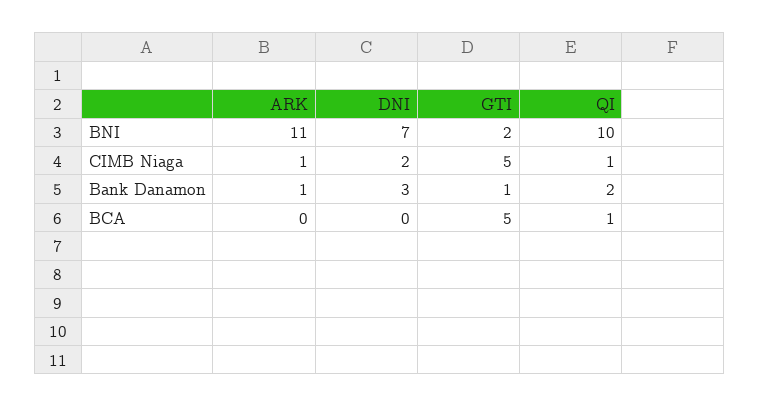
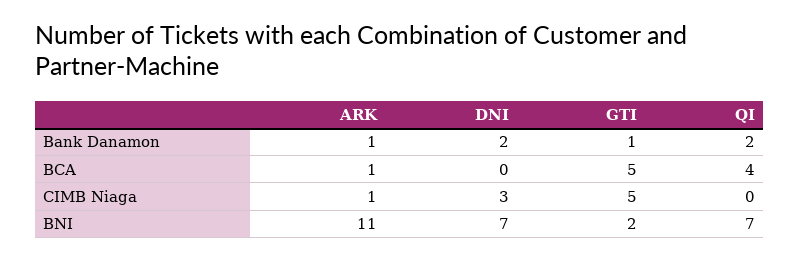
QI, BNI: 10 -> 7
DNI, CIMB Niaga: 2 -> 3
QI, CIMB Niaga: 1 -> 0
DNI, Bank Danamon: 3 -> 2
ARK, BCA: 0 -> 1
QI, BCA: 1 -> 4

